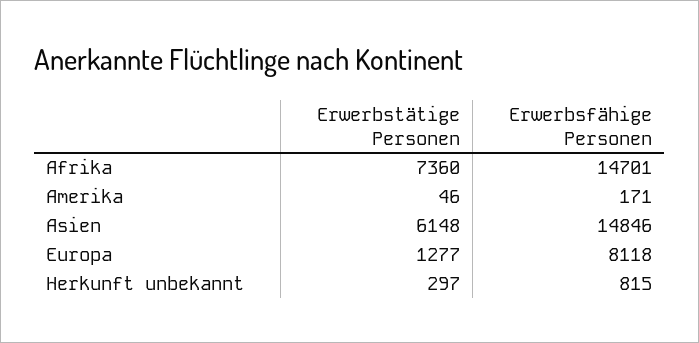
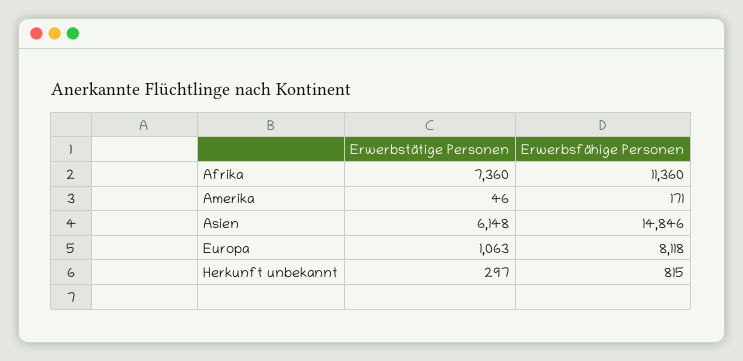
Erwerbsfähige Personen, Afrika: 14701 -> 11360
Erwerbstätige Personen, Europa: 1277 -> 1063

